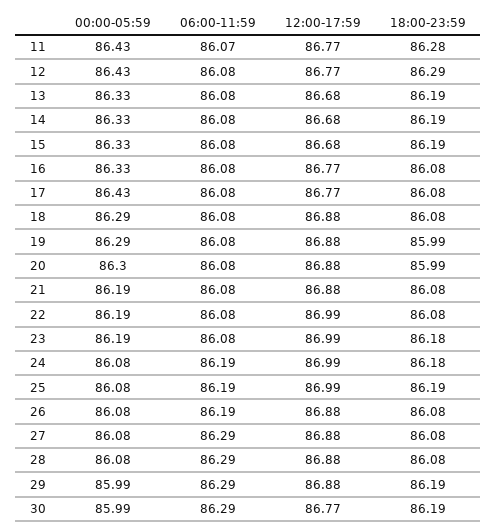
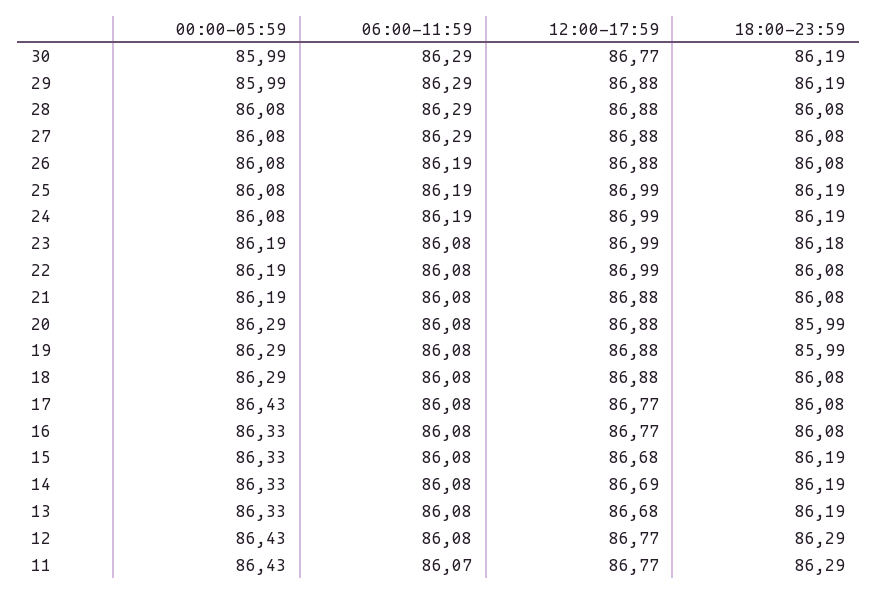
18:00-23:59, 11: 86.28 -> 86.29
12:00-17:59, 14: 86.68 -> 86.69
00:00-05:59, 20: 86.3 -> 86.29
18:00-23:59, 24: 86.18 -> 86.19

